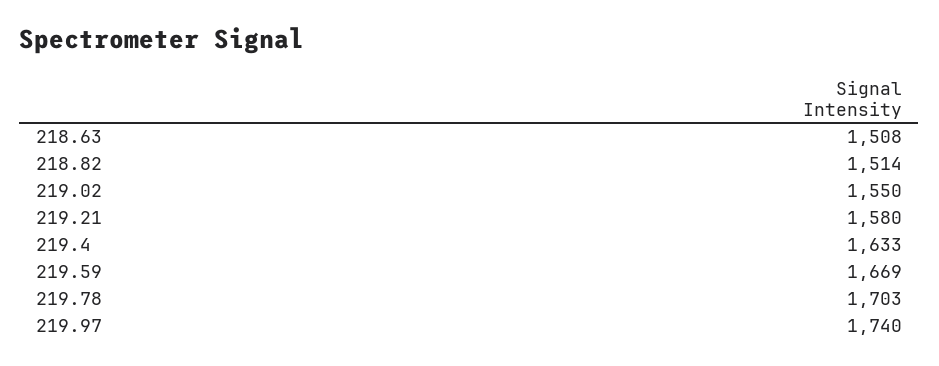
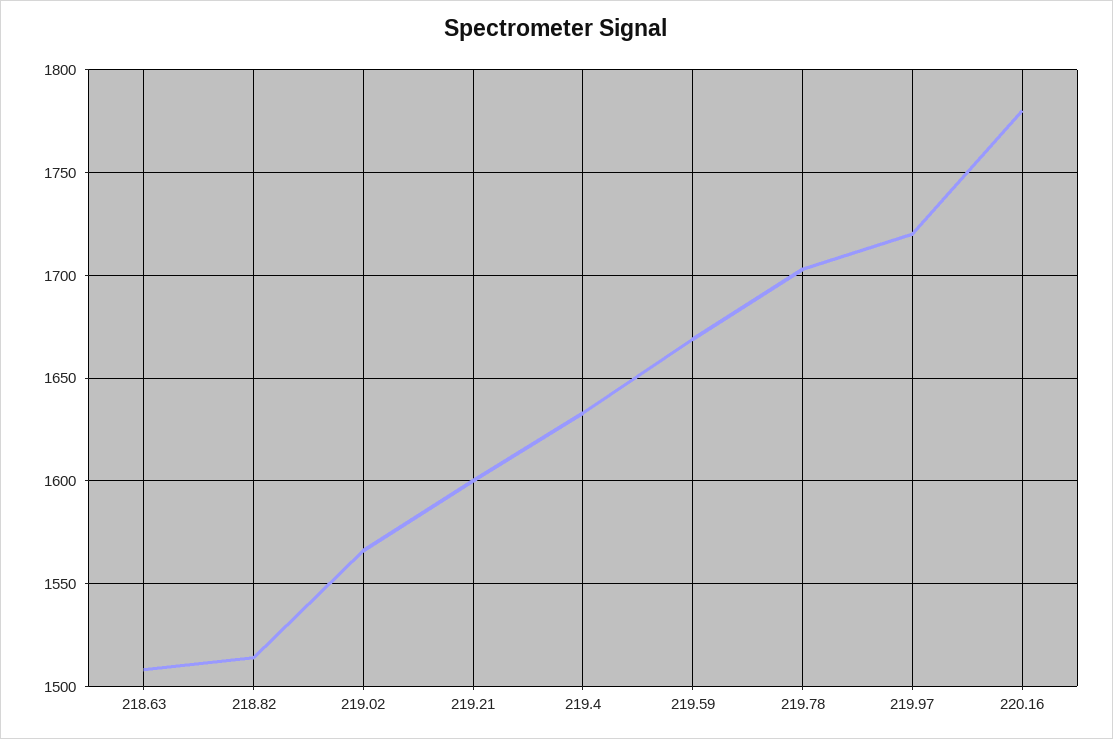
219.02: 1550 -> 1565
219.21: 1580 -> 1600
219.97: 1740 -> 1720
220.16: none -> 1780

